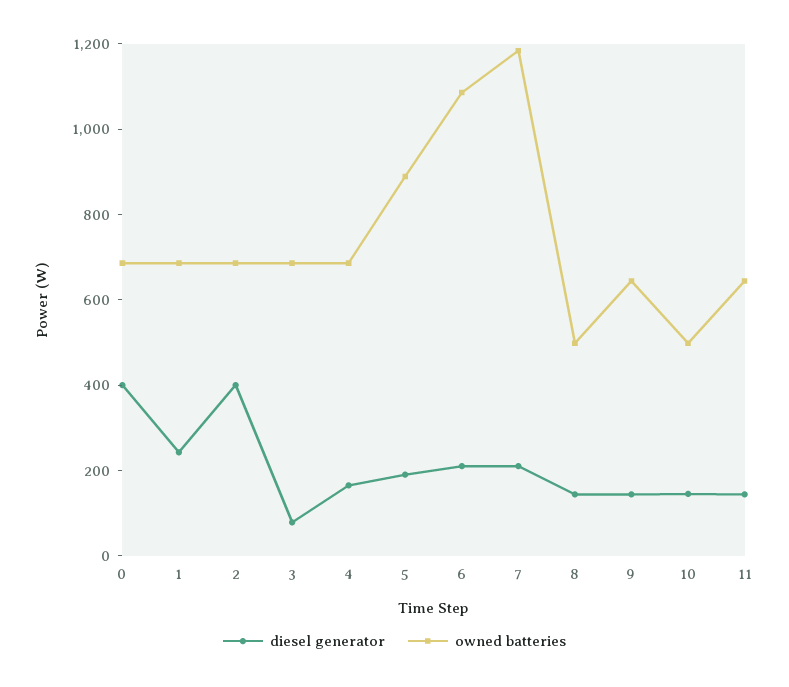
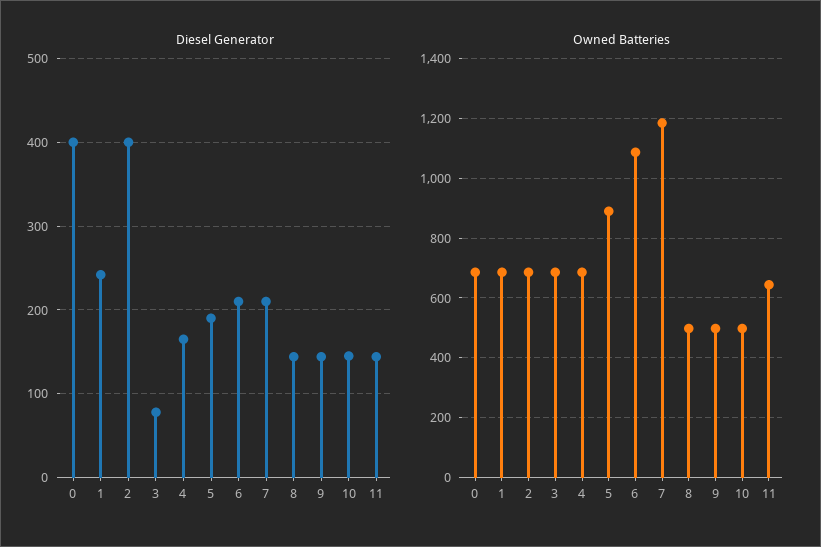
owned batteries, 9: 650 -> 500

